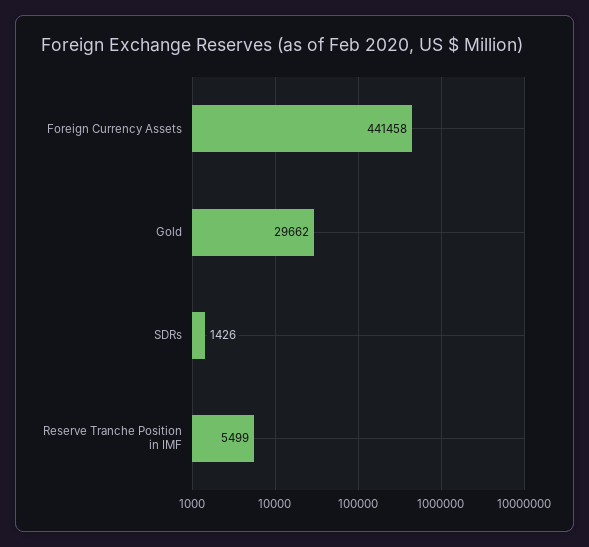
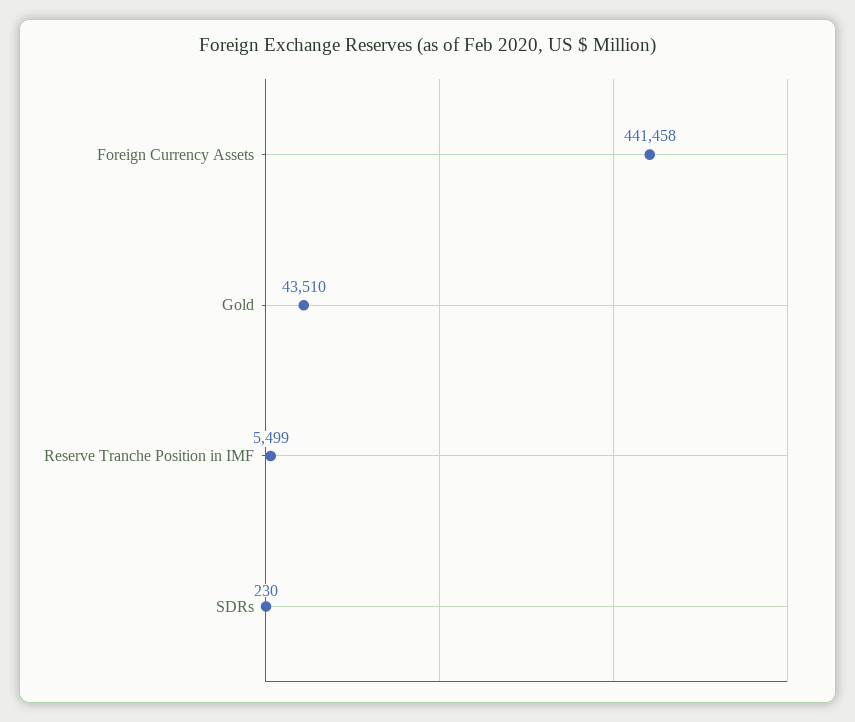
Gold: 29662 -> 43510
SDRs: 1426 -> 230

